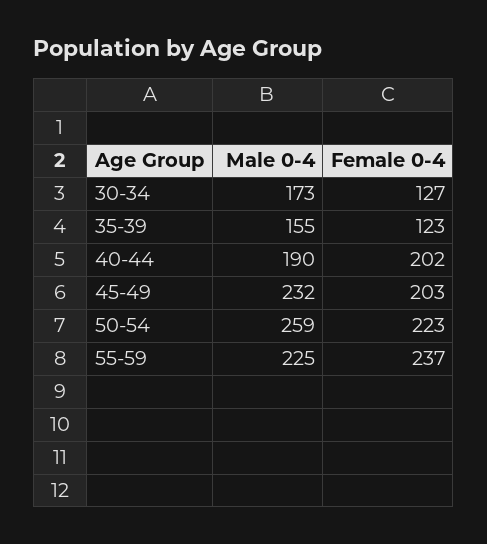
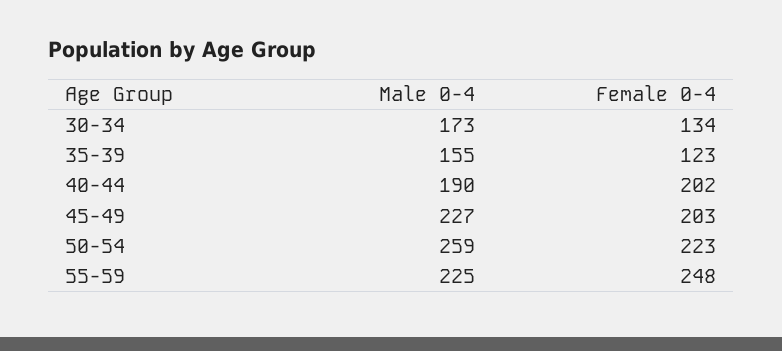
Female 0-4, 30-34: 127 -> 134
Male 0-4, 45-49: 232 -> 227
Female 0-4, 55-59: 237 -> 248

